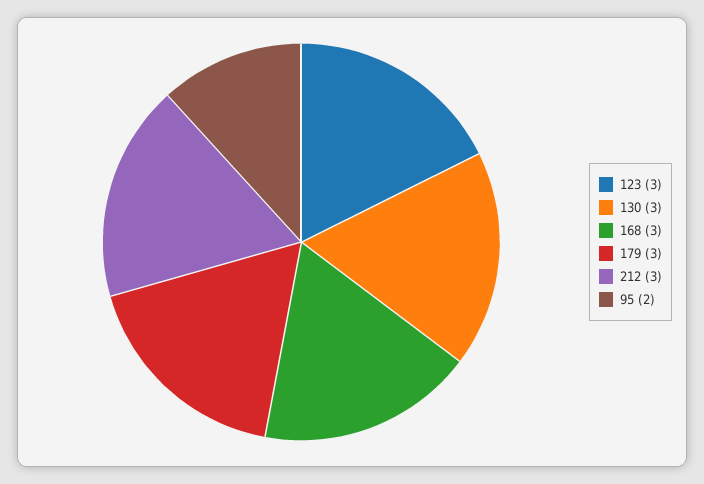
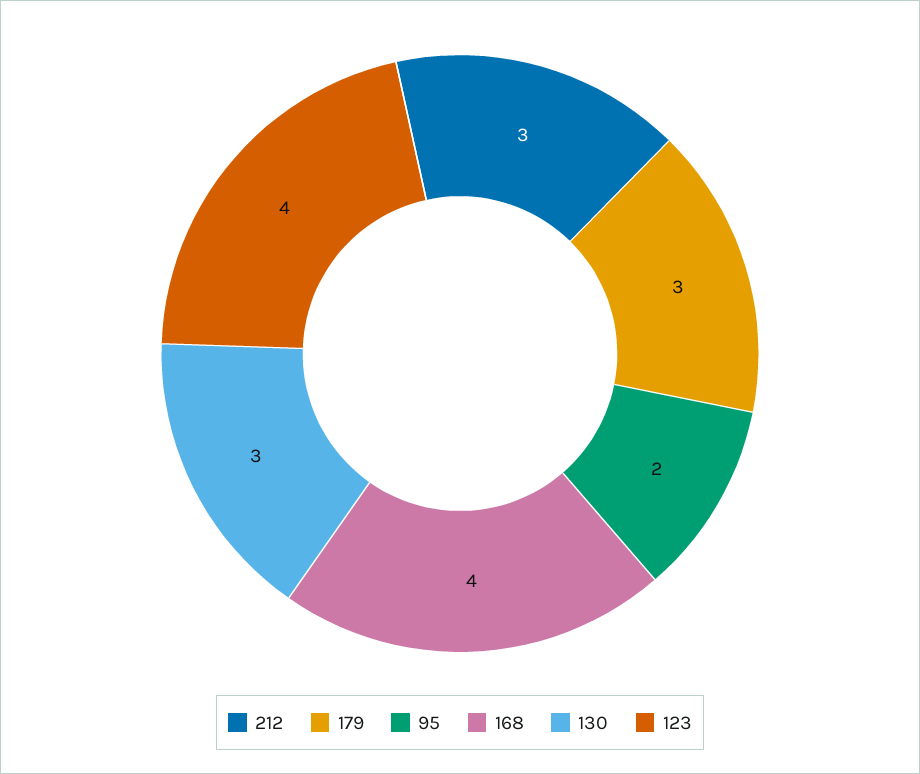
123: 3 -> 4
168: 3 -> 4

